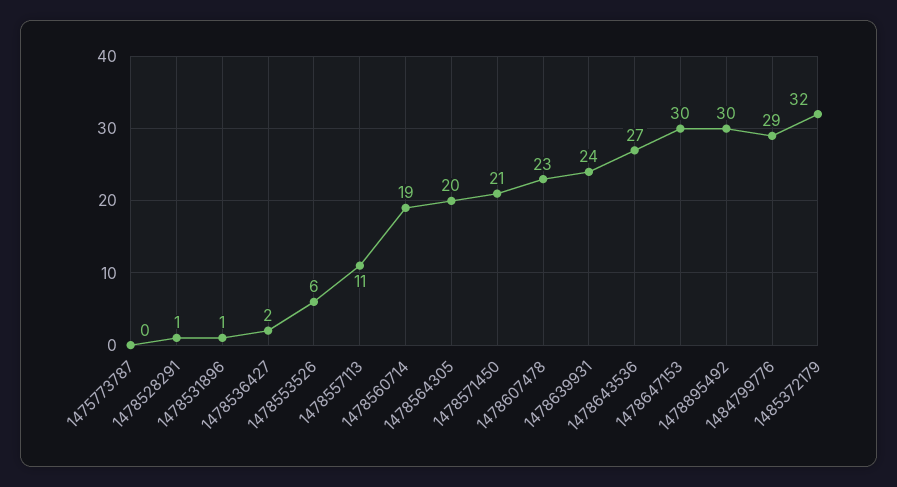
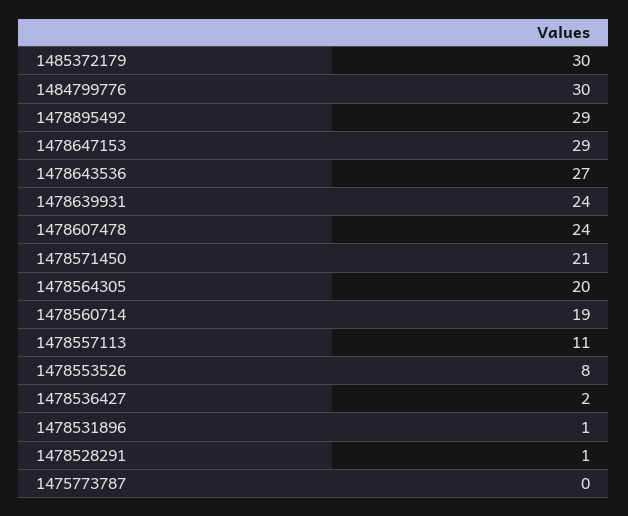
1478553526: 6 -> 8
1478607478: 23 -> 24
1478647153: 30 -> 29
1478895492: 30 -> 29
1484799776: 29 -> 30
1485372179: 32 -> 30

